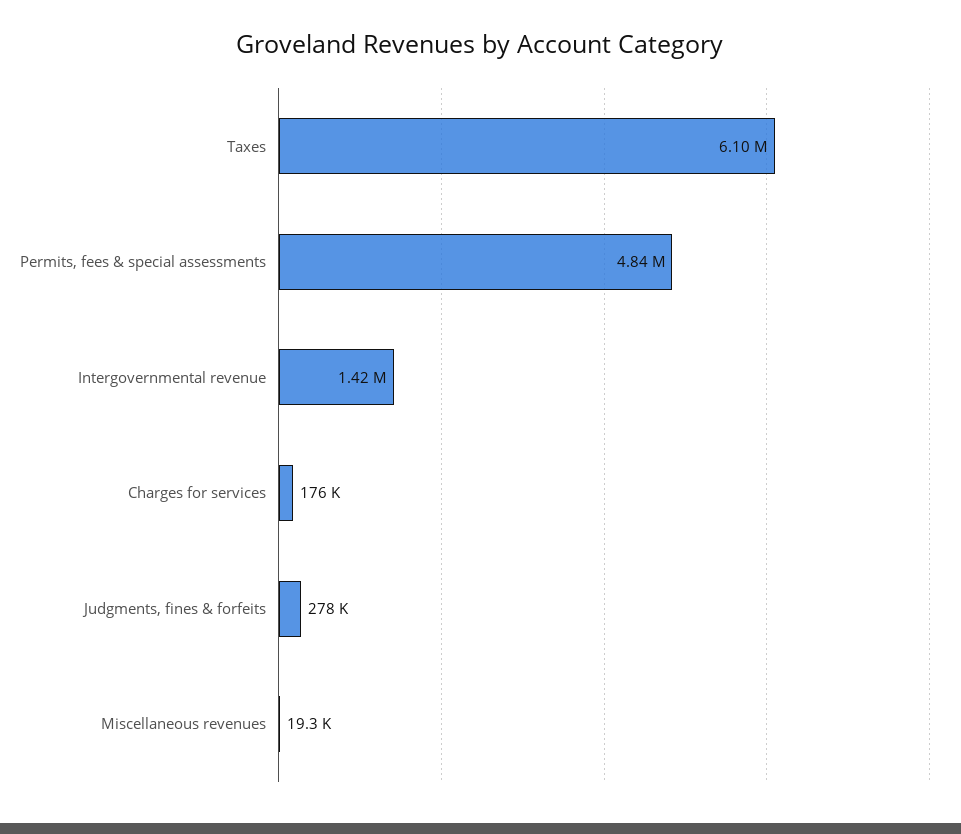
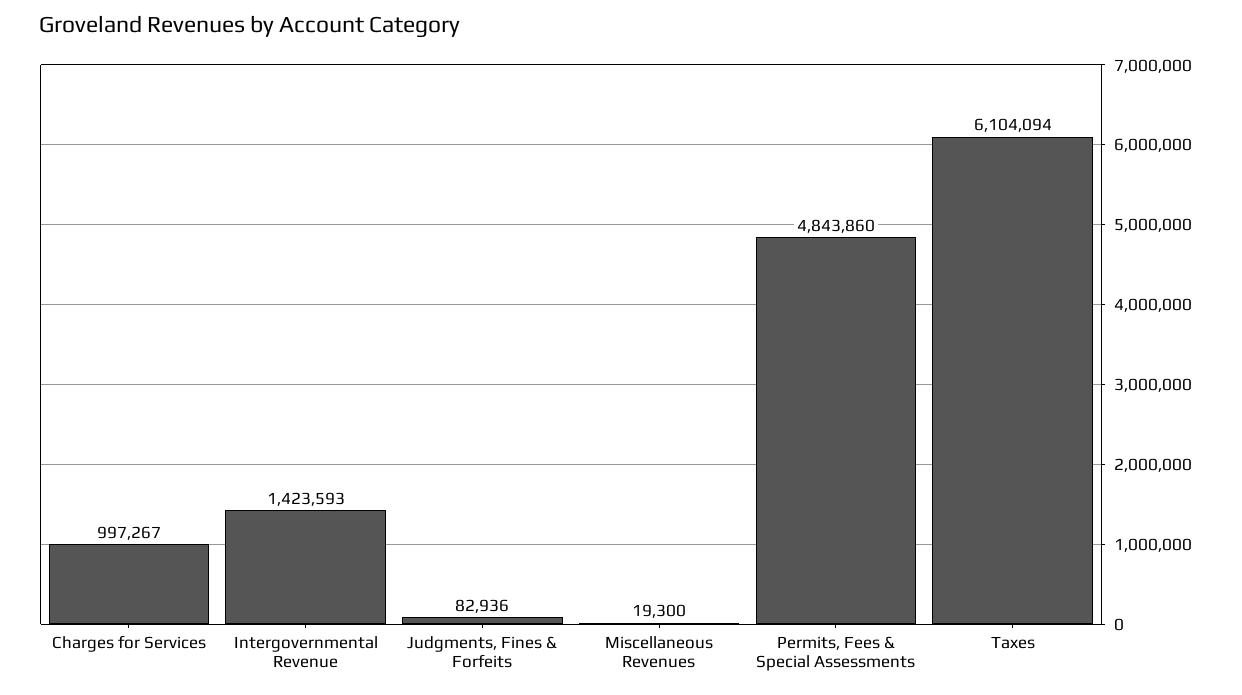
Charges for services: 176000 -> 997267
Judgments, fines & forfeits: 278000 -> 82936

